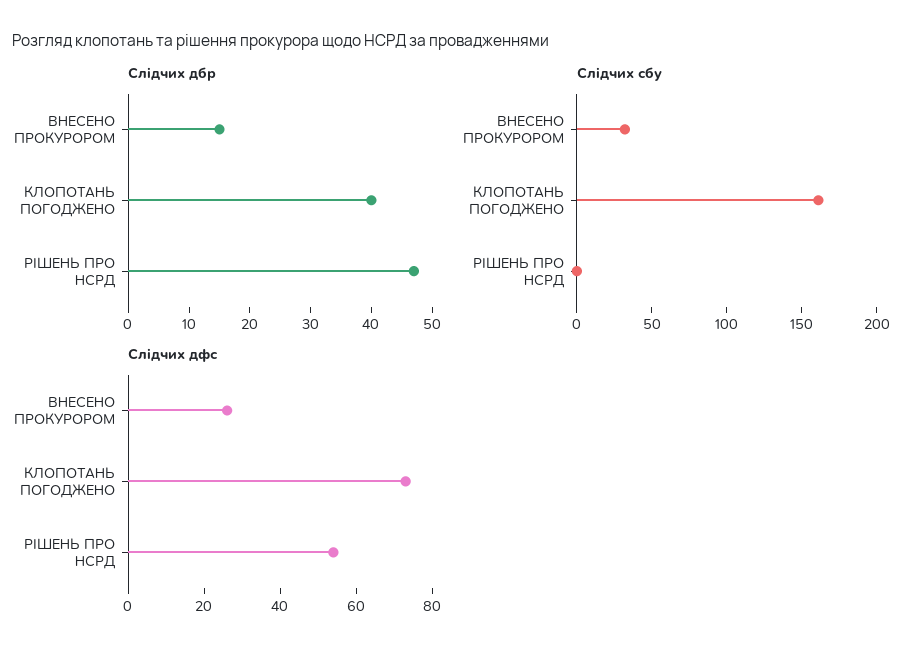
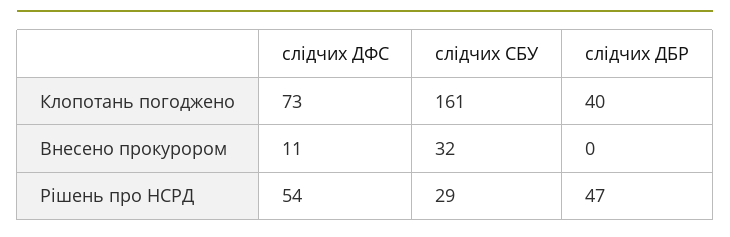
Слідчих дбр, ВНЕСЕНО ПРОКУРОРОМ: 15 -> 0
Слідчих сбу, РІШЕНЬ ПРО НСРД: 0 -> 29
Слідчих дфс, ВНЕСЕНО ПРОКУРОРОМ: 25 -> 11

